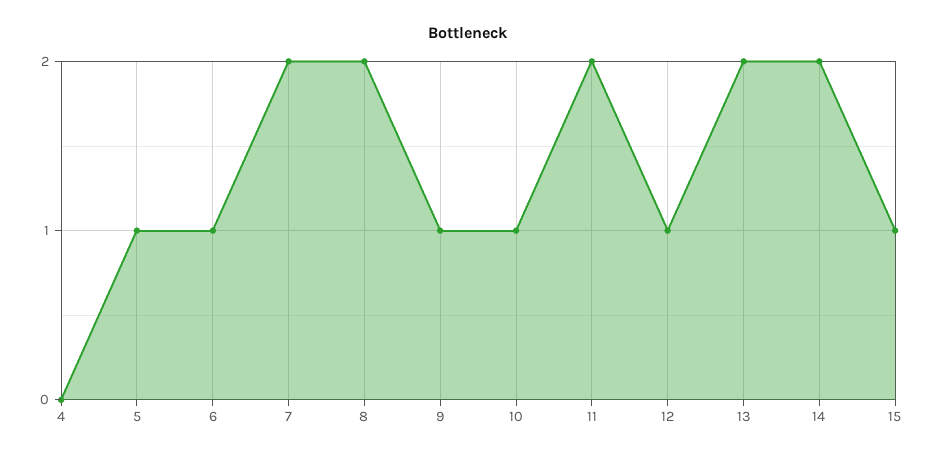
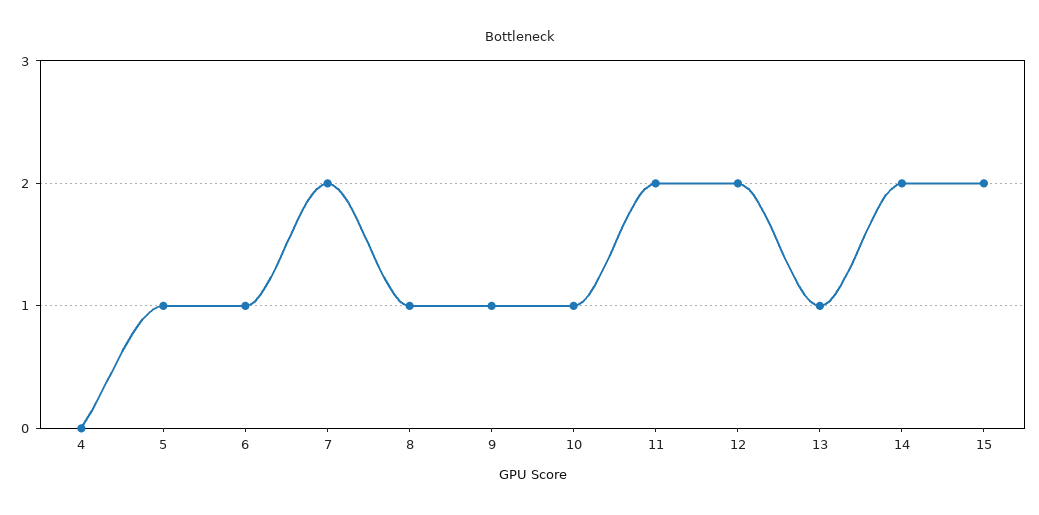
8: 2 -> 1
12: 1 -> 2
13: 2 -> 1
15: 1 -> 2

